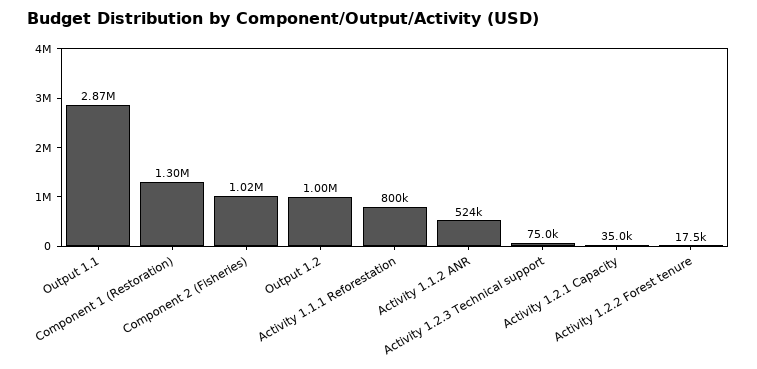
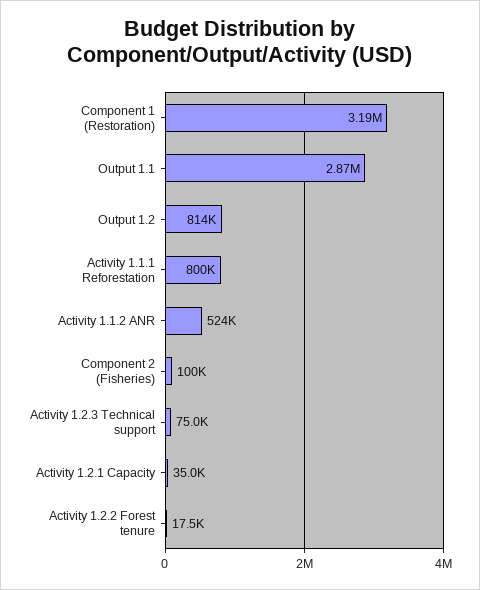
Component 1 (Restoration): 1300000 -> 3190000
Component 2 (Fisheries): 1020000 -> 100000
Output 1.2: 1000000 -> 814000

